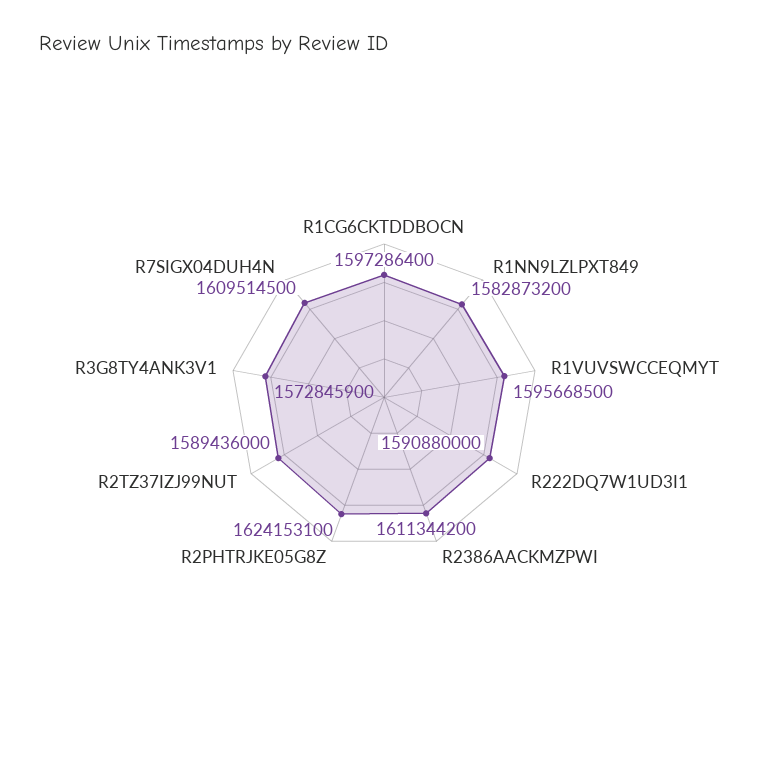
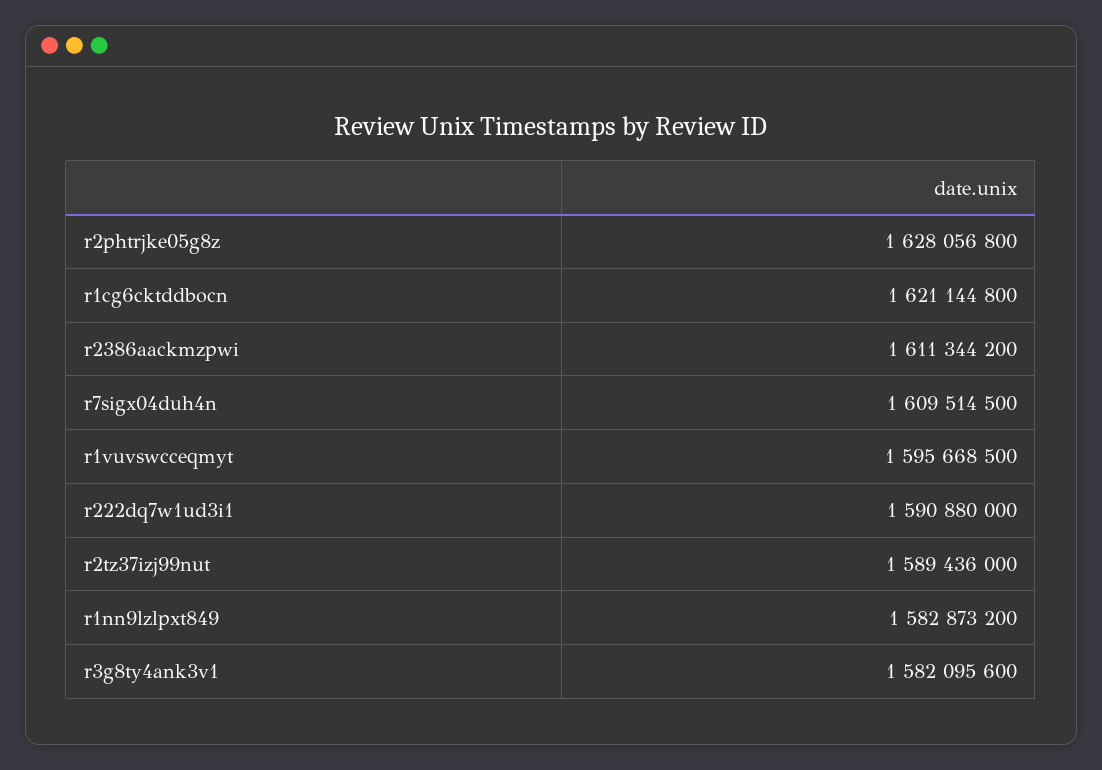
R1CG6CKTDDBOCN: 1597286400 -> 1621144800
R2PHTRJKE05G8Z: 1624153100 -> 1628056800
R3G8TY4ANK3V1: 1572845900 -> 1582095600

